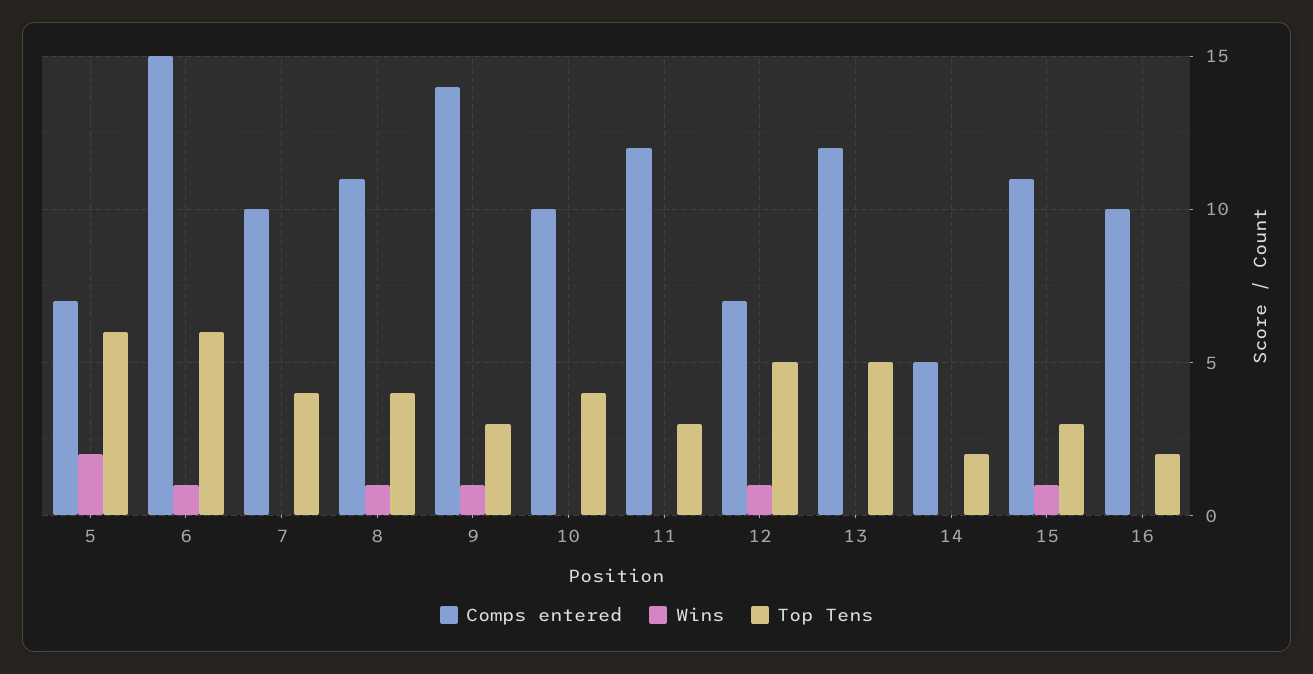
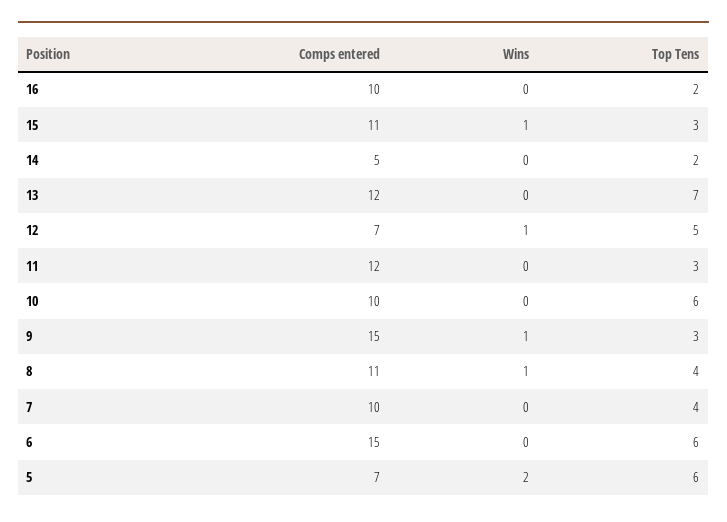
Wins, 6: 1 -> 0
Comps entered, 9: 14 -> 15
Top Tens, 10: 4 -> 6
Top Tens, 13: 5 -> 7

